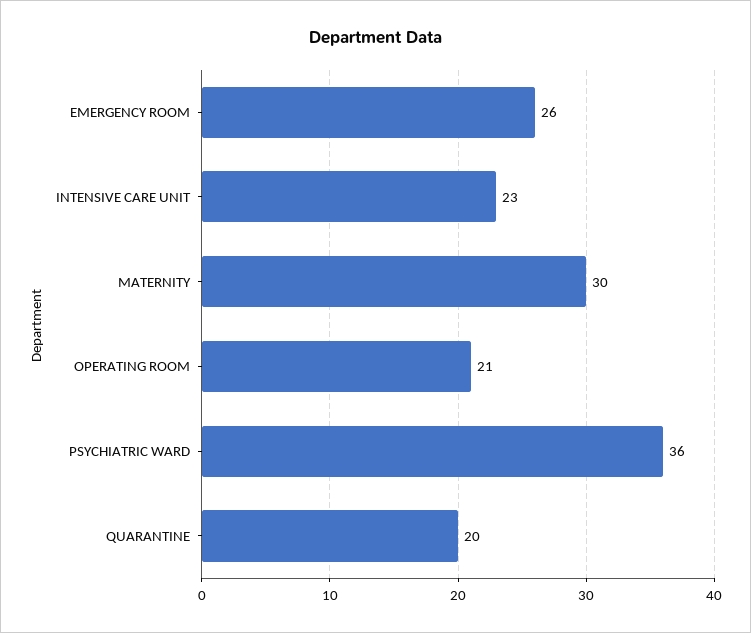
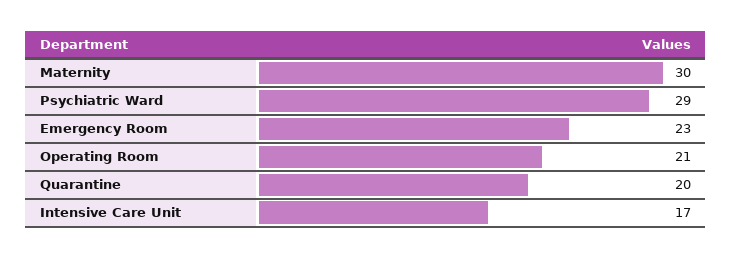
EMERGENCY ROOM: 26 -> 23
INTENSIVE CARE UNIT: 23 -> 17
PSYCHIATRIC WARD: 36 -> 29

